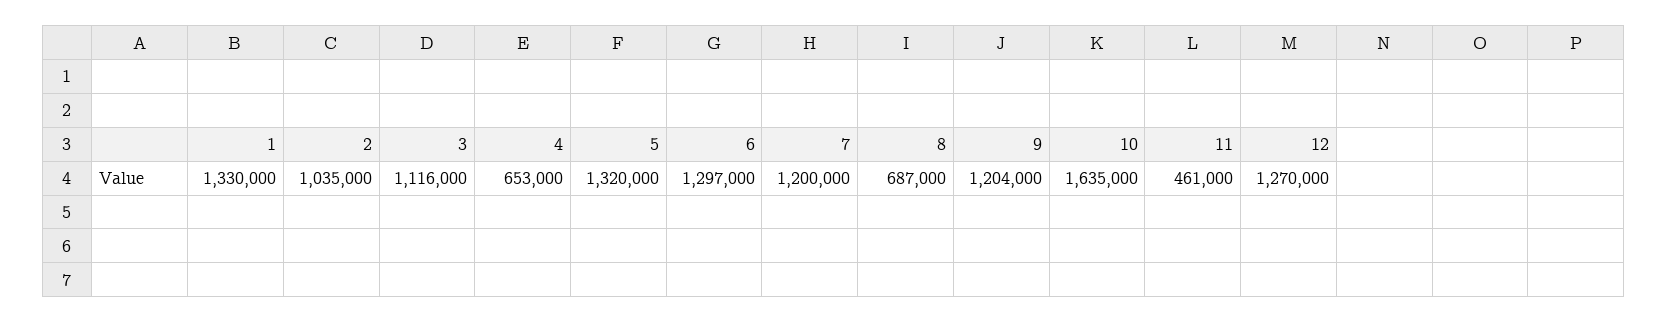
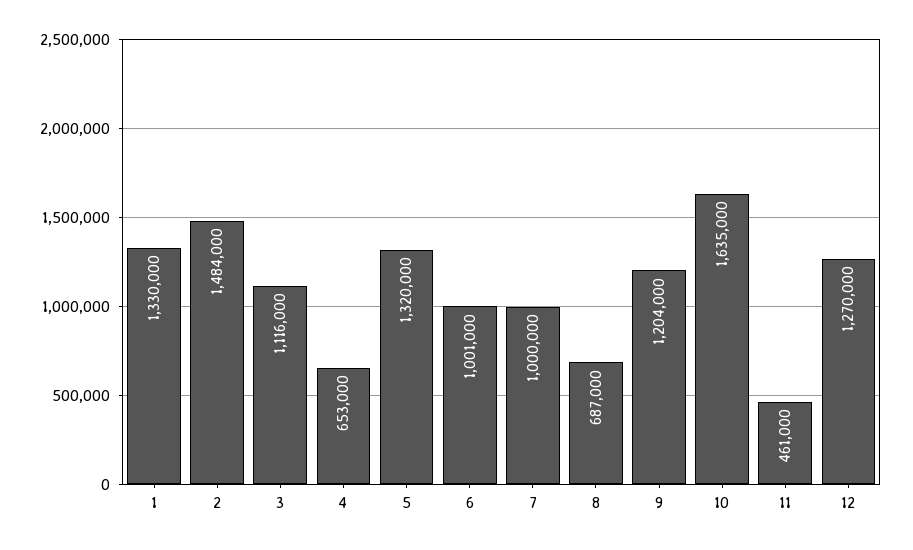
2: 1035000 -> 1484000
6: 1297000 -> 1001000
7: 1200000 -> 1000000

